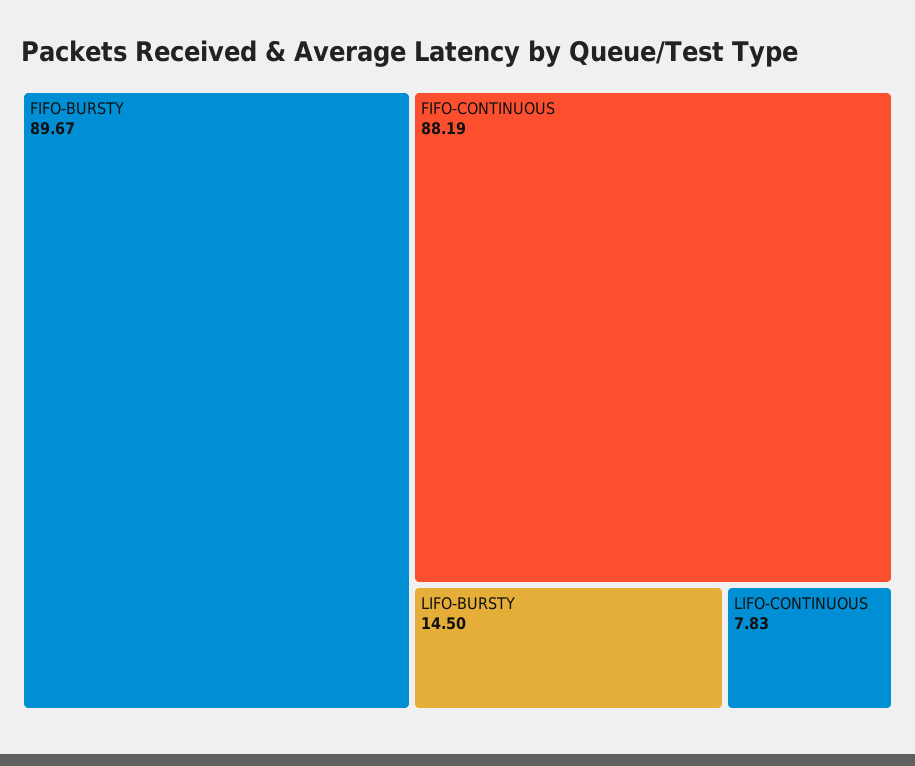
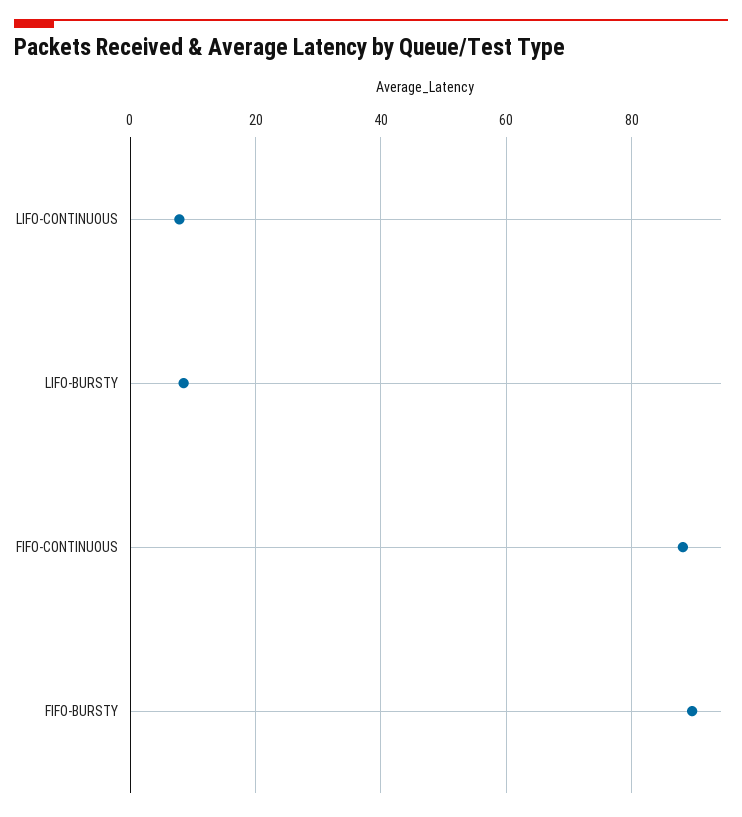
LIFO-BURSTY: 14.5 -> 8

